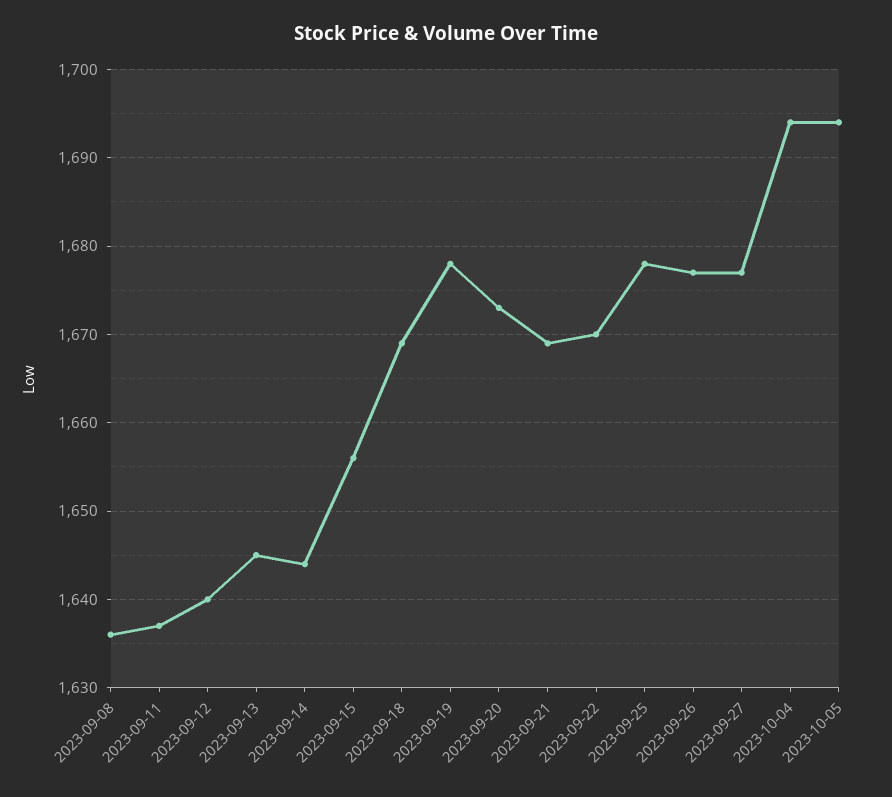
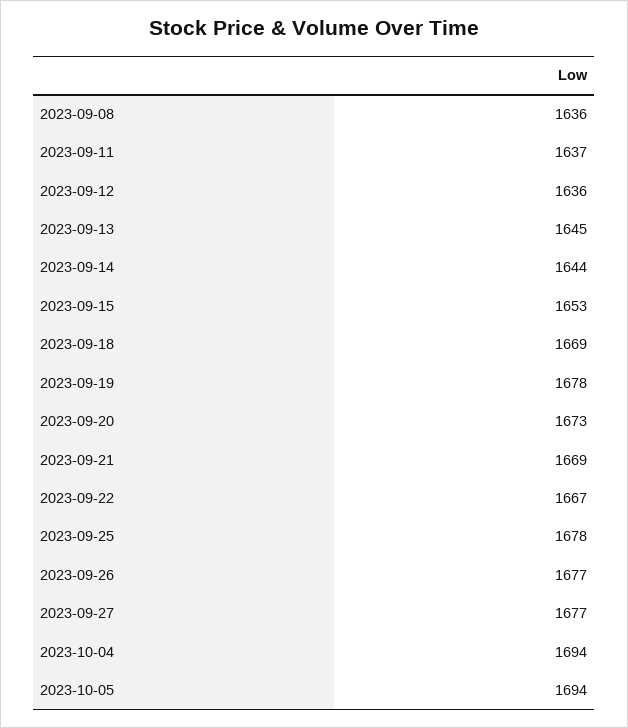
2023-09-12: 1640 -> 1636
2023-09-15: 1656 -> 1653
2023-09-22: 1670 -> 1667

